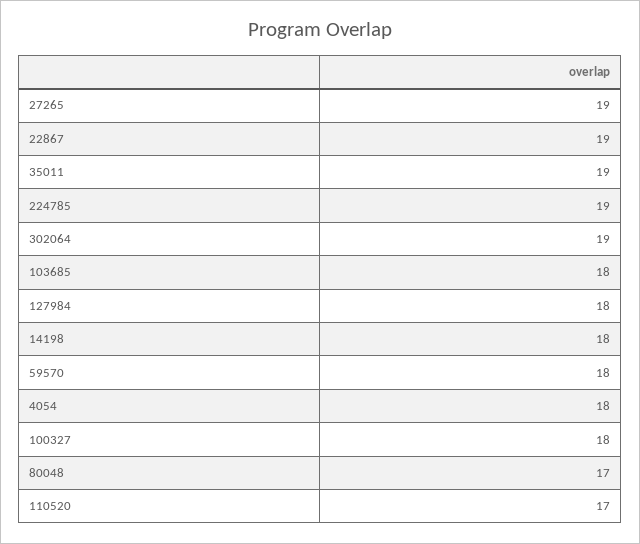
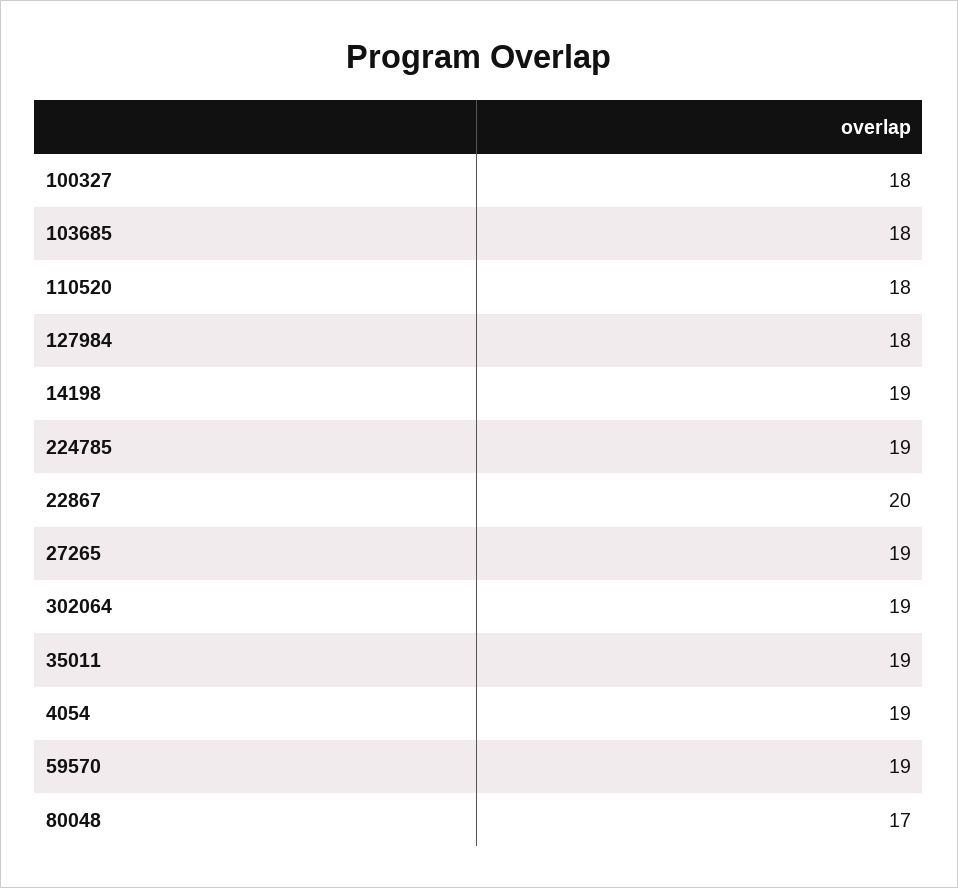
22867: 19 -> 20
14198: 18 -> 19
59570: 18 -> 19
4054: 18 -> 19
110520: 17 -> 18

